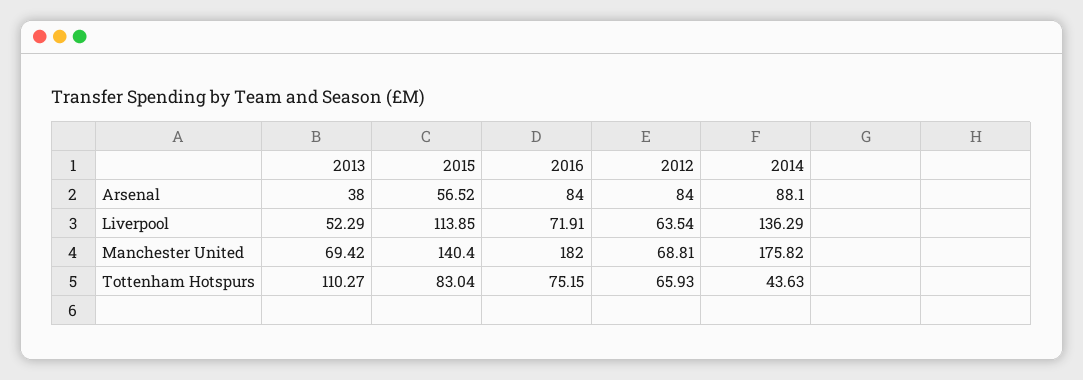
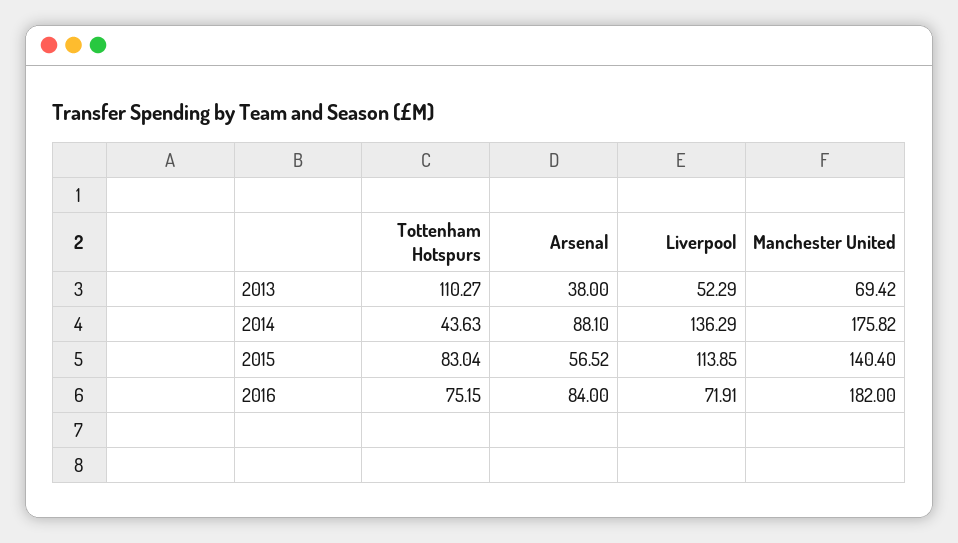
2012, Arsenal: 84 -> none
2012, Liverpool: 63.54 -> none
2012, Manchester United: 68.81 -> none
2012, Tottenham Hotspurs: 65.93 -> none

